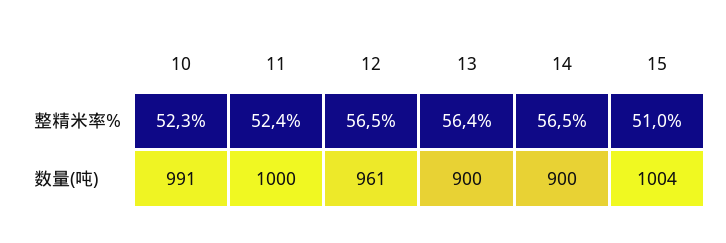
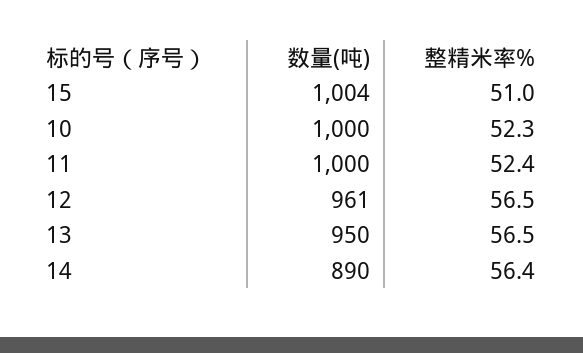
13, 整精米率%: 56.4 -> 56.5
14, 整精米率%: 56.5 -> 56.4
10, 数量(吨): 991 -> 1000
13, 数量(吨): 900 -> 950
14, 数量(吨): 900 -> 890

